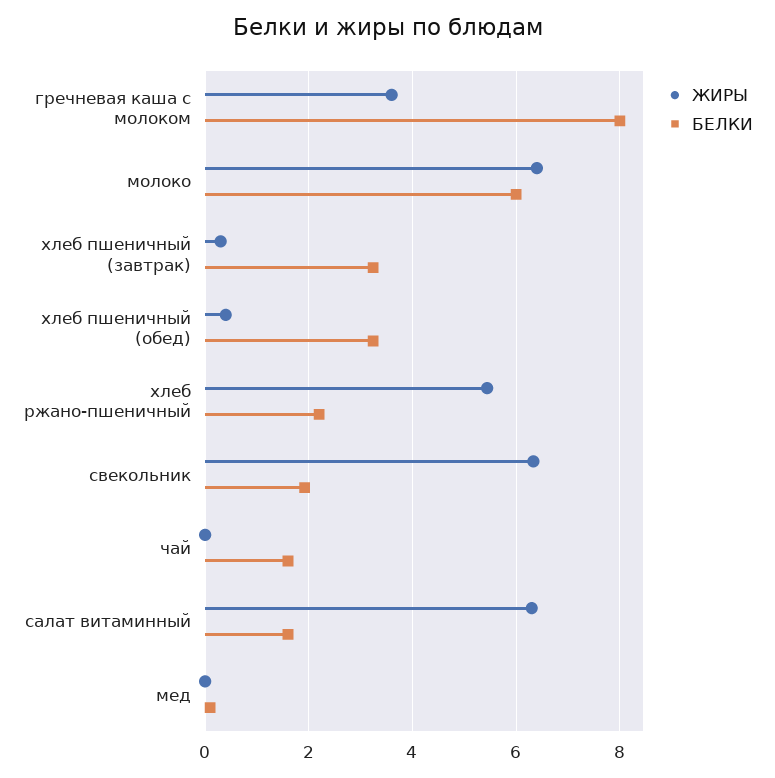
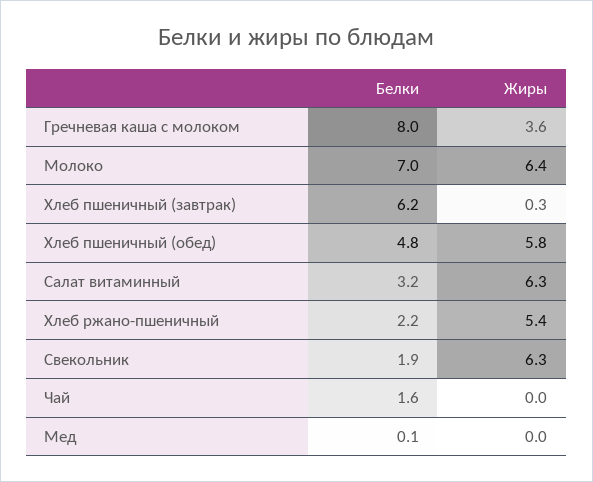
БЕЛКИ, молоко: 6 -> 7
БЕЛКИ, хлеб пшеничный (завтрак): 3.2 -> 6.2
ЖИРЫ, хлеб пшеничный (обед): 0.4 -> 5.8
БЕЛКИ, хлеб пшеничный (обед): 3.2 -> 4.8
БЕЛКИ, салат витаминный: 1.6 -> 3.2

